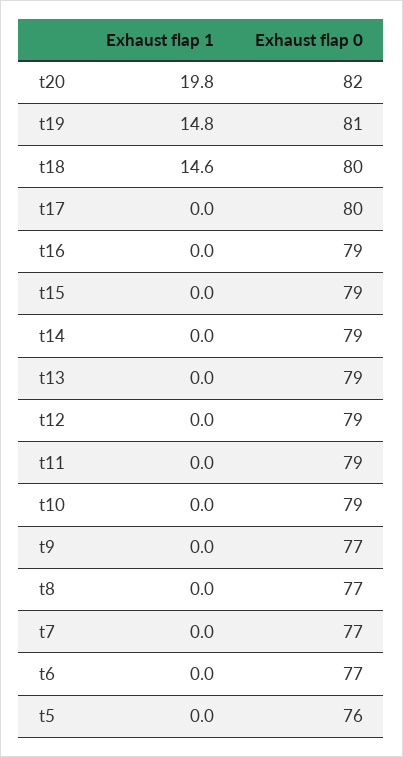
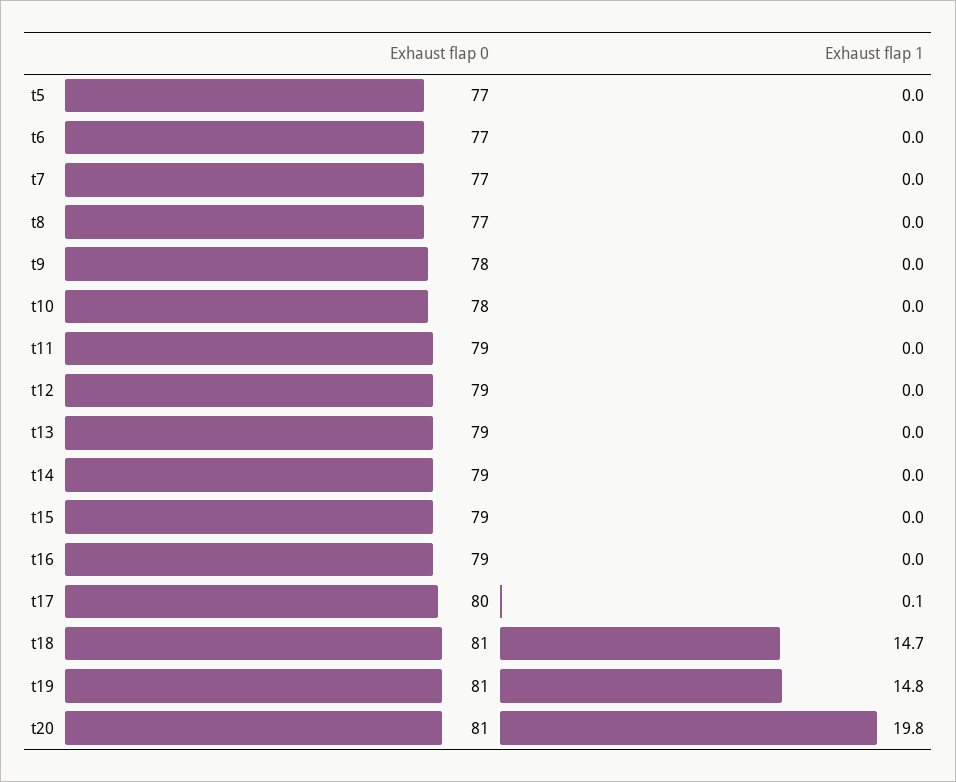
Exhaust flap 0, t20: 82 -> 81
Exhaust flap 1, t18: 14.6 -> 14.7
Exhaust flap 0, t18: 80 -> 81
Exhaust flap 1, t17: 0 -> 0.1
Exhaust flap 0, t10: 79 -> 78
Exhaust flap 0, t9: 77 -> 78
Exhaust flap 0, t5: 76 -> 77

